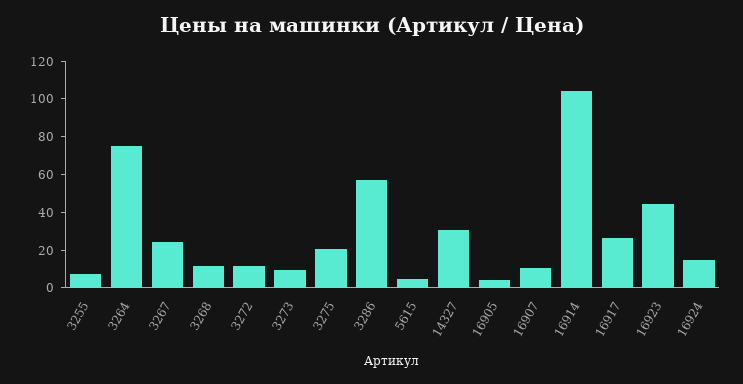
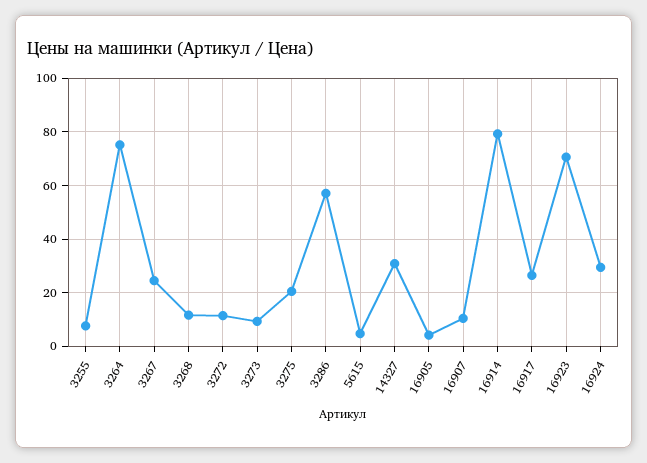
16914: 105 -> 80
16923: 45 -> 70
16924: 15 -> 30

